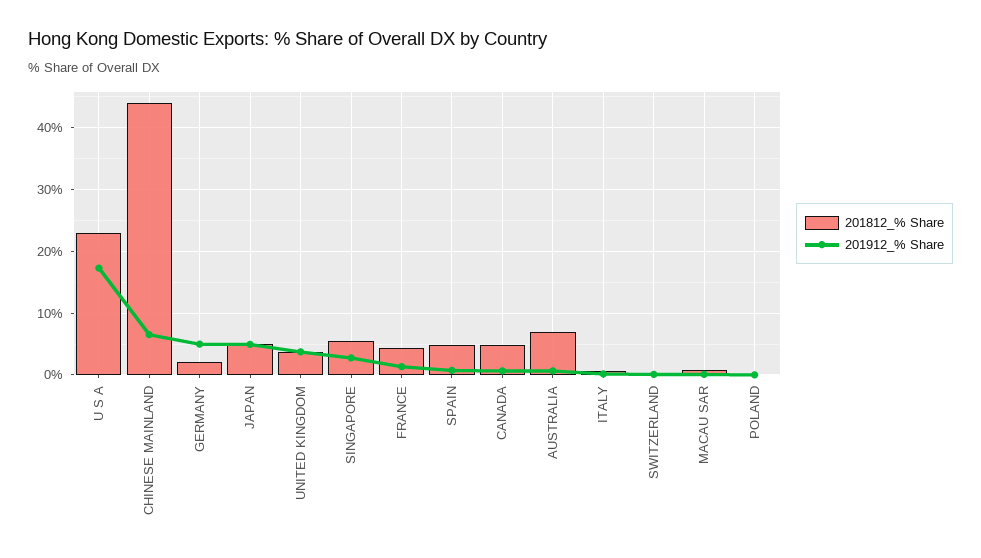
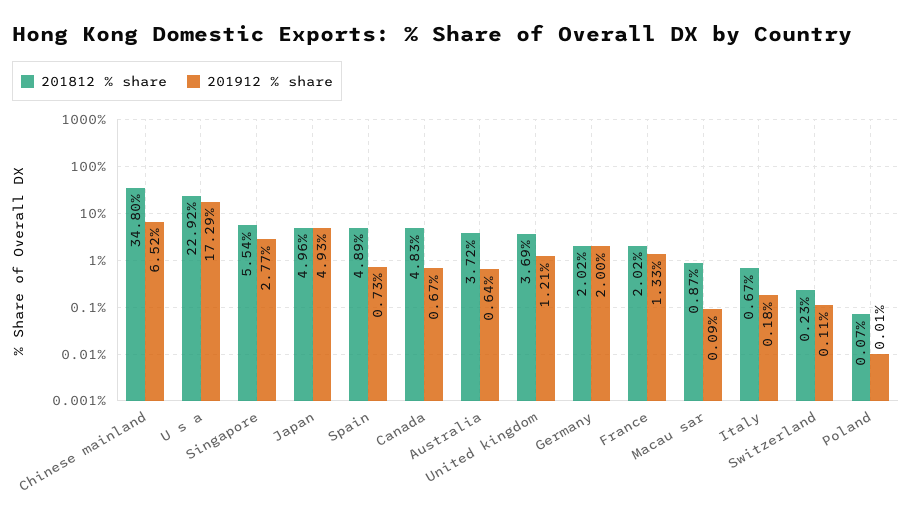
201812_% Share, CHINESE MAINLAND: 44 -> 34.8
201912_% Share, GERMANY: 5 -> 2
201912_% Share, UNITED KINGDOM: 4 -> 1.21
201812_% Share, FRANCE: 4 -> 2.02
201812_% Share, AUSTRALIA: 7 -> 3.72

